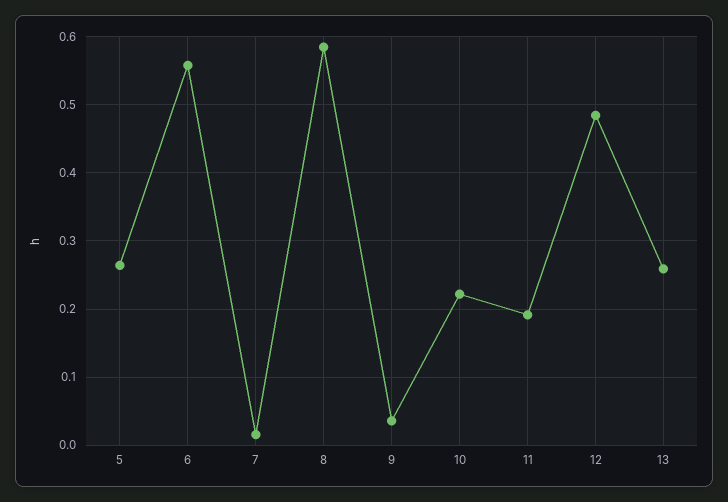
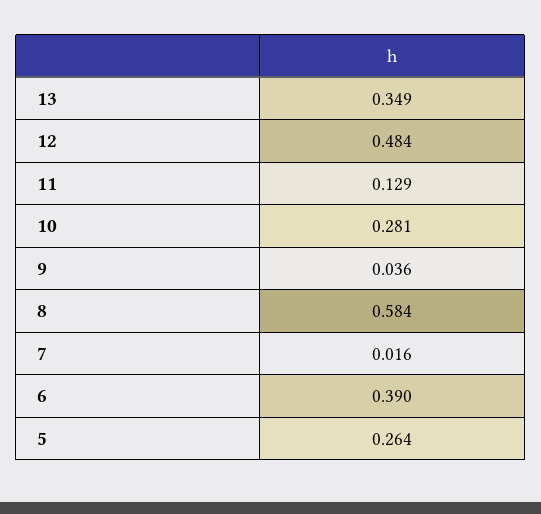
6: 0.56 -> 0.39
10: 0.22 -> 0.281
11: 0.19 -> 0.129
13: 0.26 -> 0.349

